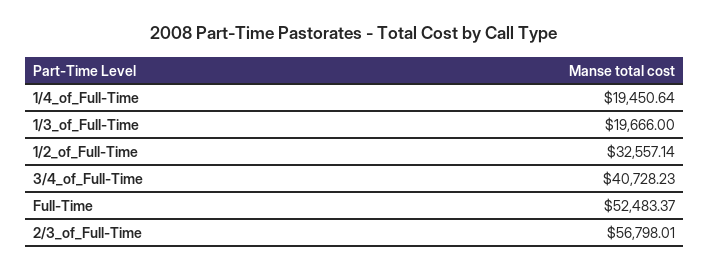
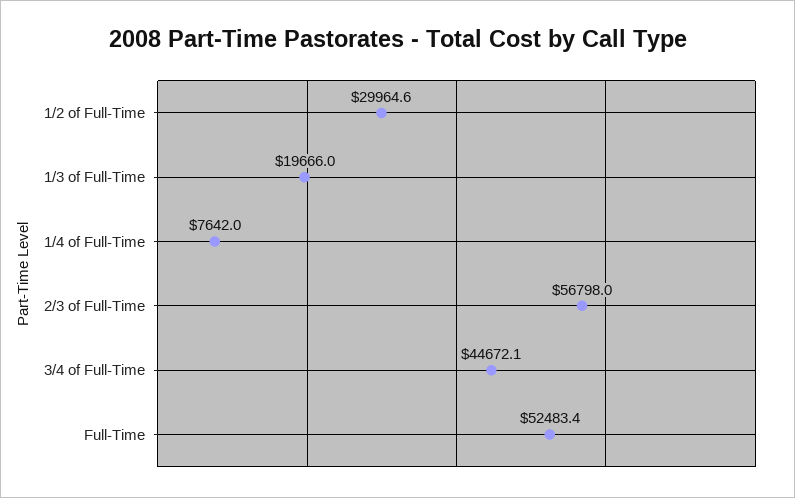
1/4_of_Full-Time: 19450.64 -> 7642
1/2_of_Full-Time: 32557.14 -> 29964.6
3/4_of_Full-Time: 40728.23 -> 44672.1

